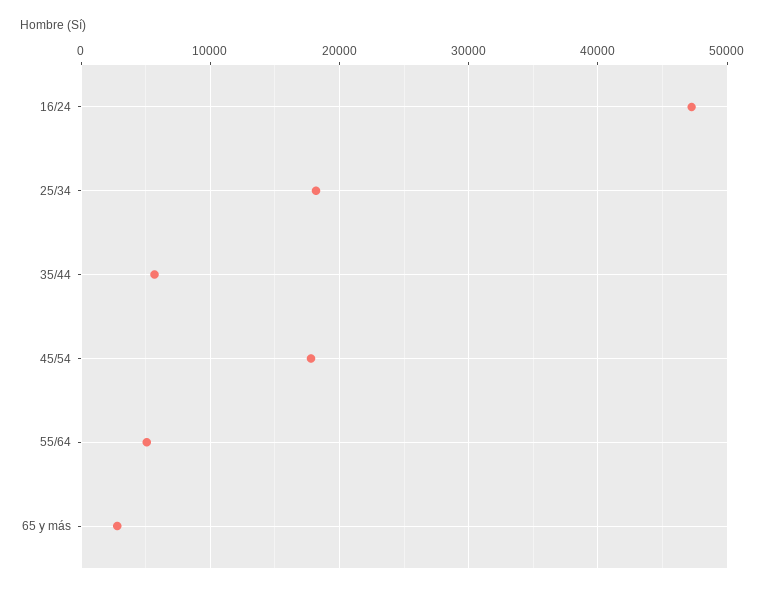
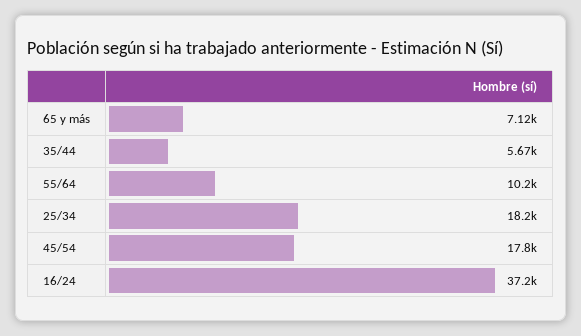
16/24: 47000 -> 37200
55/64: 5000 -> 10200
65 y más: 3000 -> 7120

